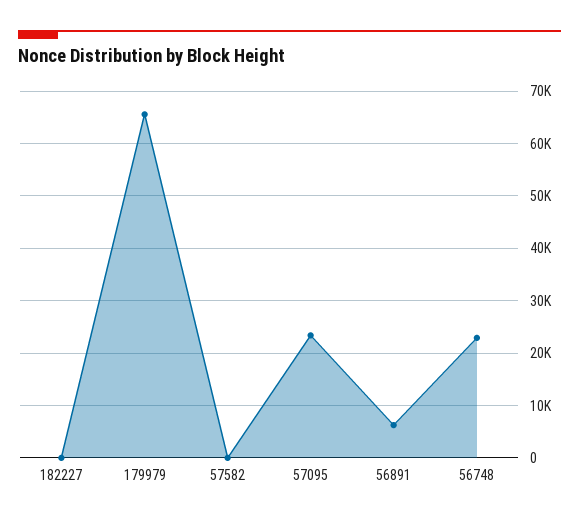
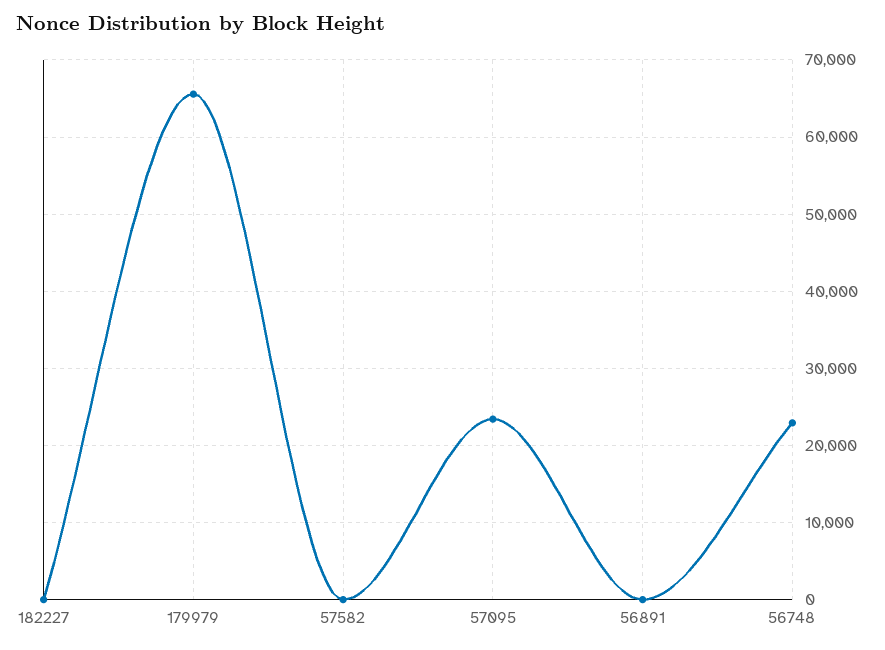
56891: 6000 -> 0

